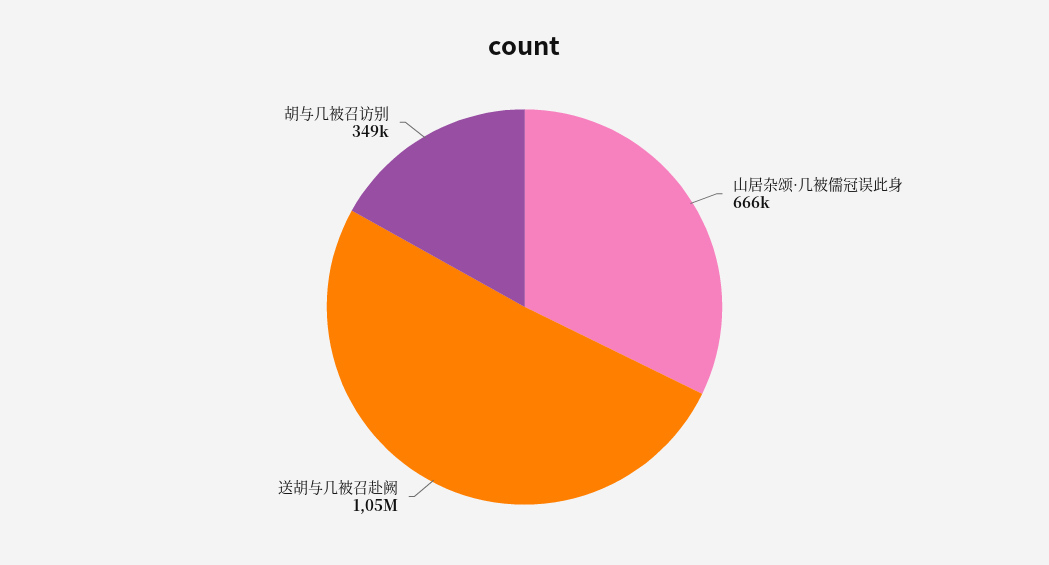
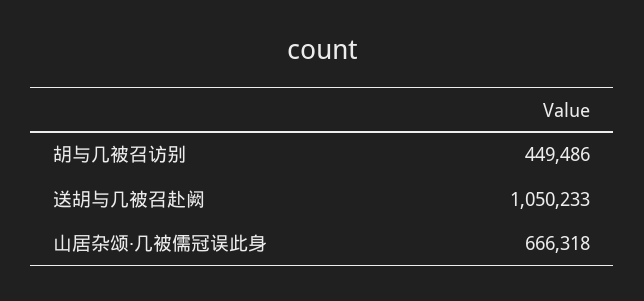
胡与几被召访别: 349000 -> 449486

